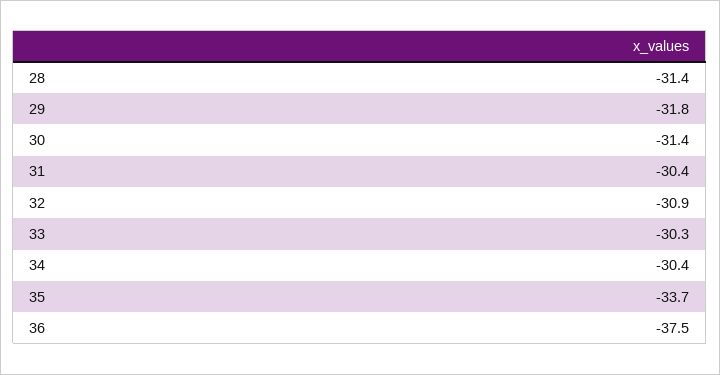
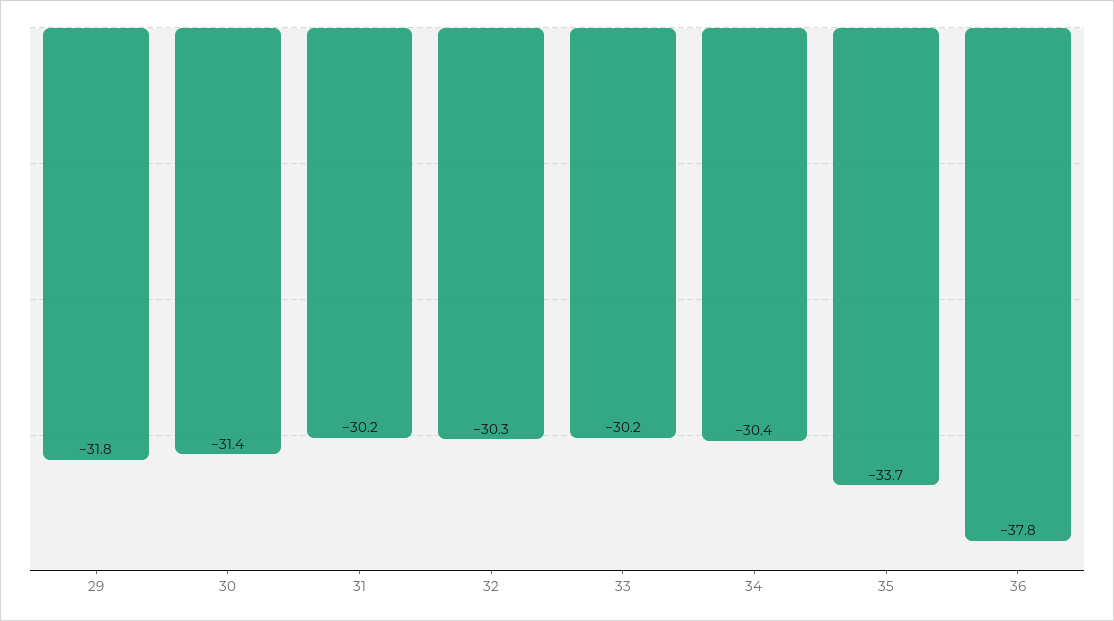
28: -31.4 -> none
31: -30.4 -> -30.2
32: -30.9 -> -30.3
33: -30.3 -> -30.2
36: -37.5 -> -37.8

